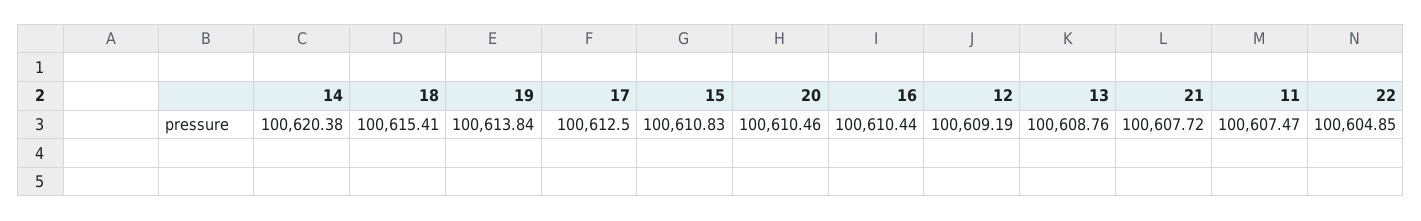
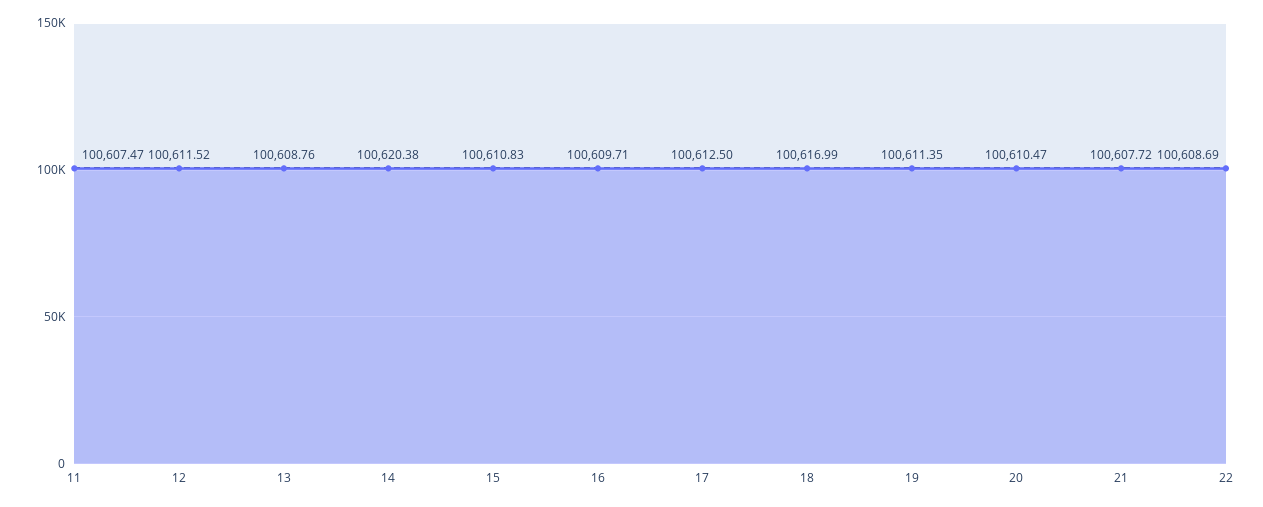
18: 100615.41 -> 100616.99
19: 100613.84 -> 100611.35
20: 100610.46 -> 100610.47
16: 100610.44 -> 100609.71
12: 100609.19 -> 100611.52
22: 100604.85 -> 100608.69

